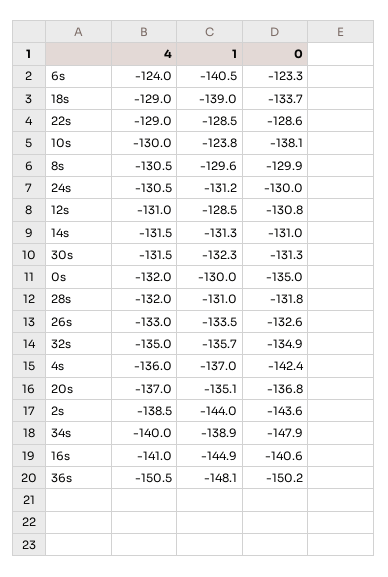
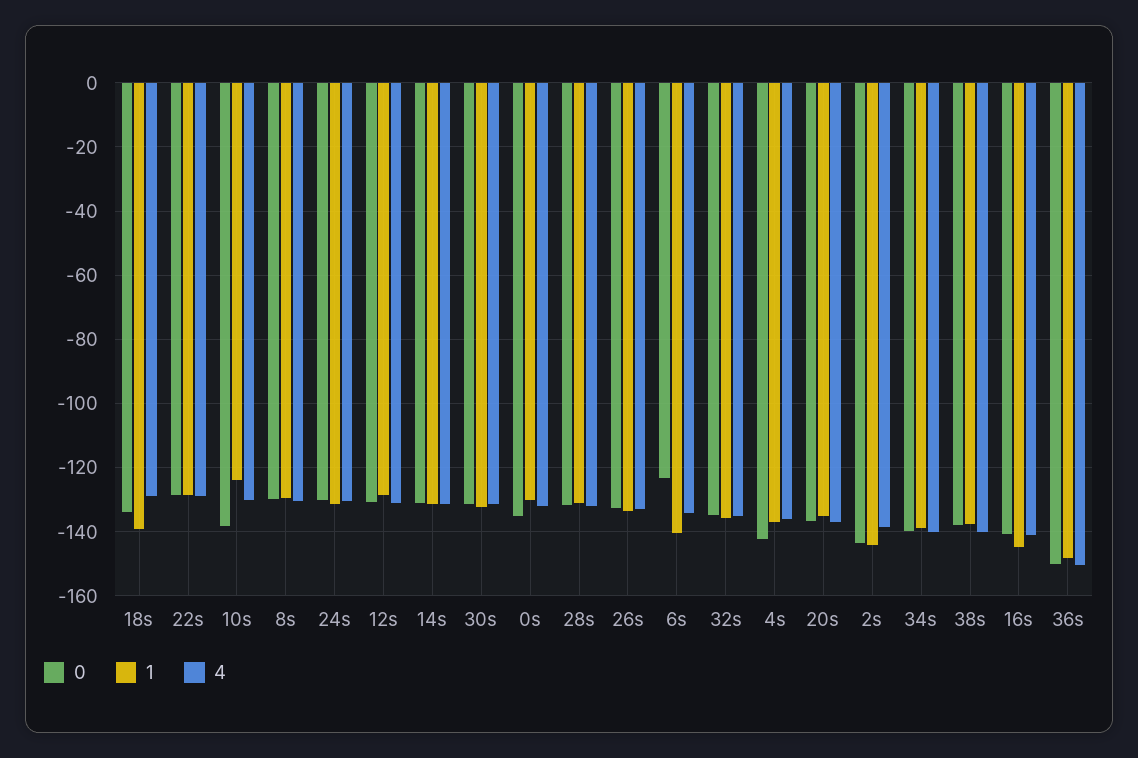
4, 6s: -124 -> -134
0, 34s: -147.9 -> -140
0, 38s: none -> -138
1, 38s: none -> -138
4, 38s: none -> -140

